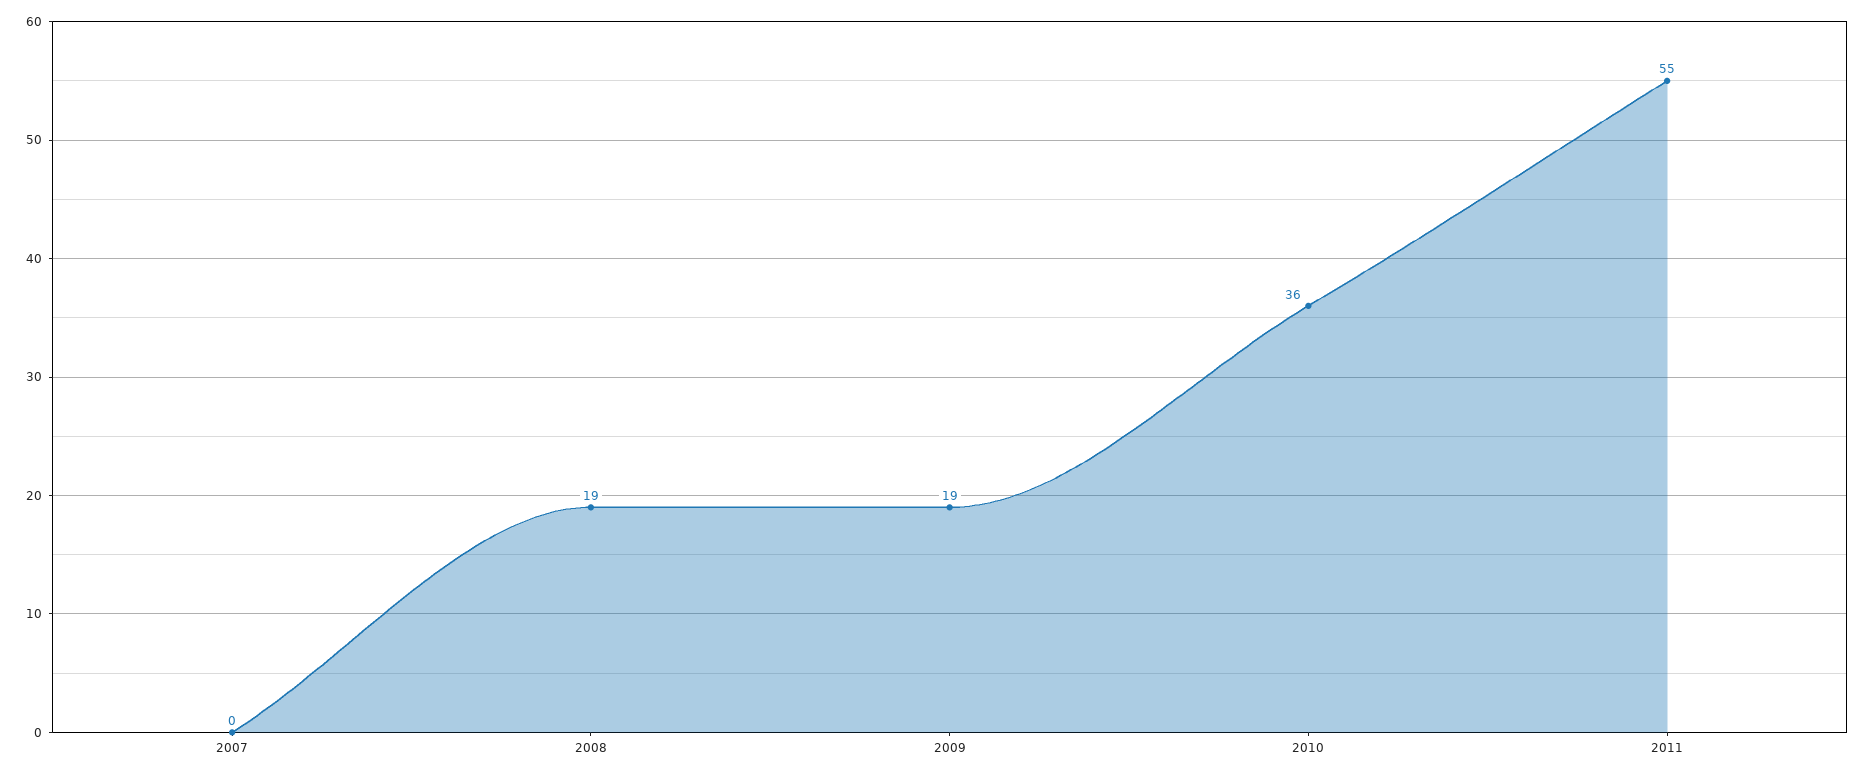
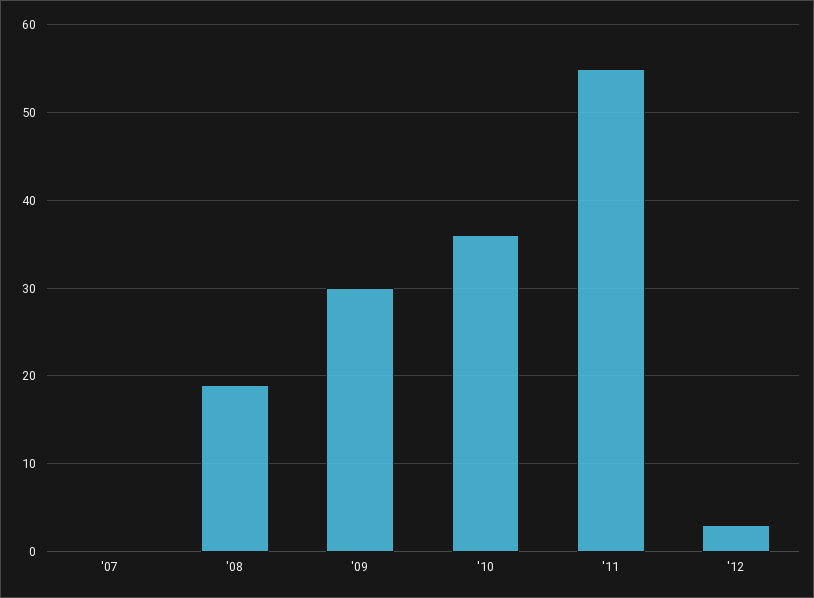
2009: 19 -> 30
'12: none -> 3

